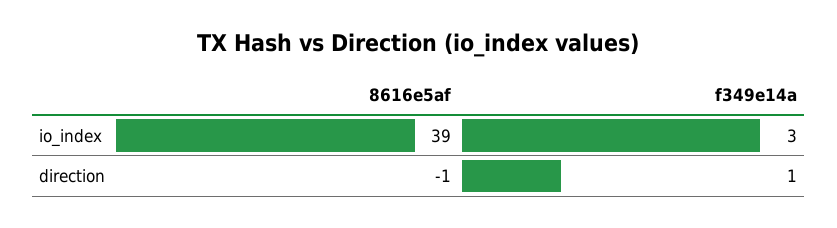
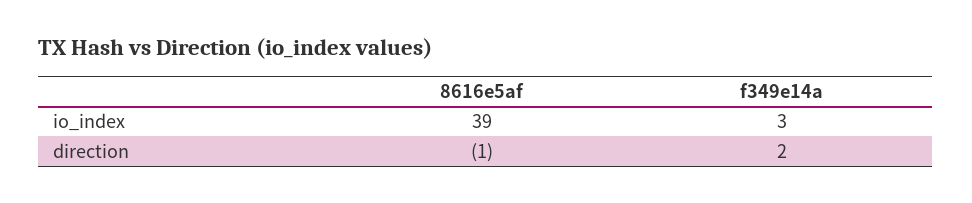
f349e14a, direction: 1 -> 2

